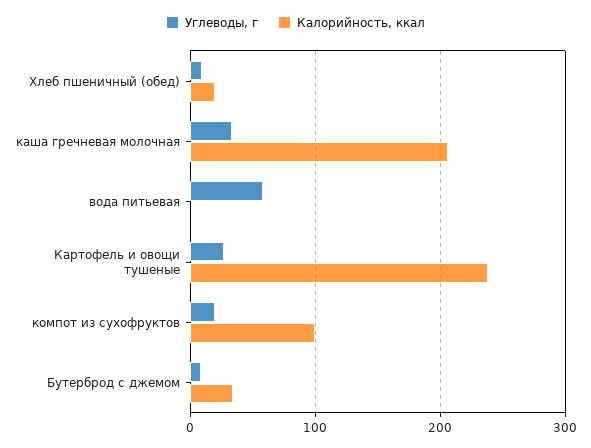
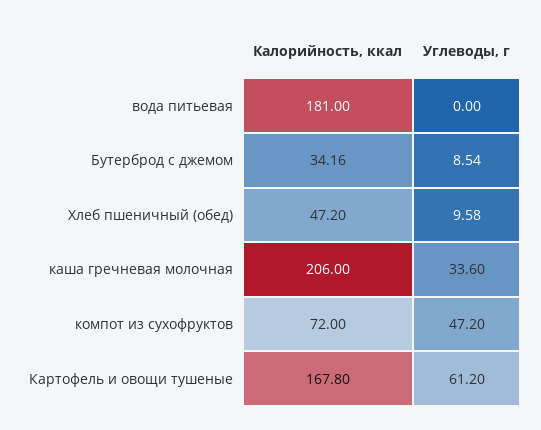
Калорийность, ккал, Хлеб пшеничный (обед): 20 -> 47.2
Углеводы, г, вода питьевая: 60 -> 0
Калорийность, ккал, вода питьевая: 0 -> 181
Углеводы, г, Картофель и овощи тушеные: 30 -> 61.2
Калорийность, ккал, Картофель и овощи тушеные: 240 -> 167.8
Углеводы, г, компот из сухофруктов: 20 -> 47.2
Калорийность, ккал, компот из сухофруктов: 100 -> 72

